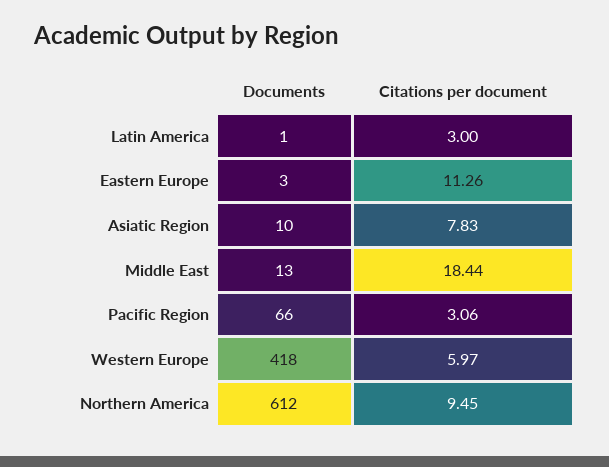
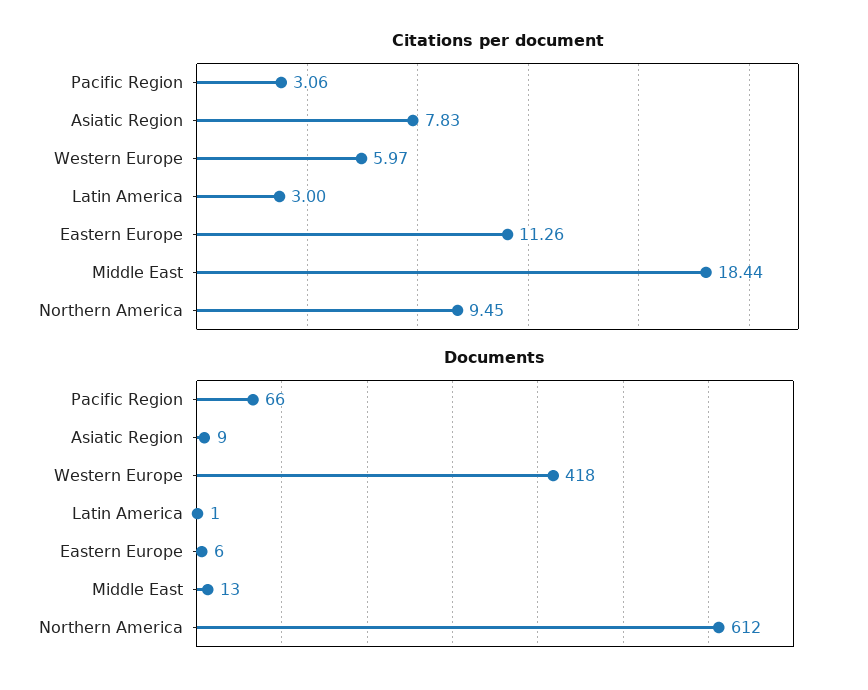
Documents, Eastern Europe: 3 -> 6
Documents, Asiatic Region: 10 -> 9

